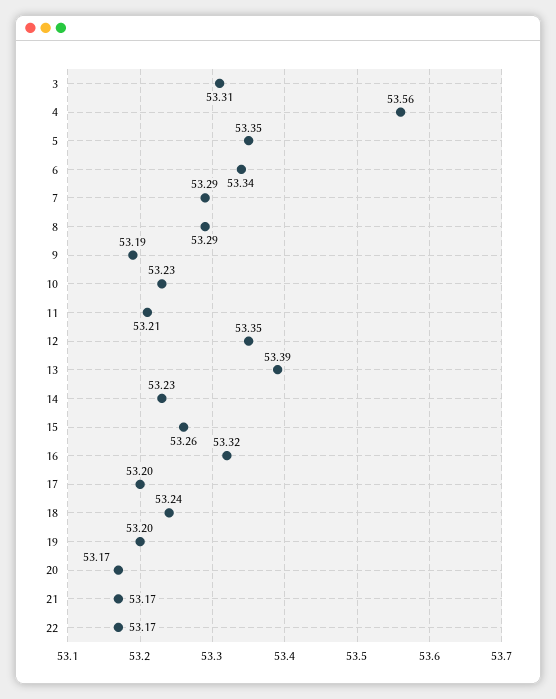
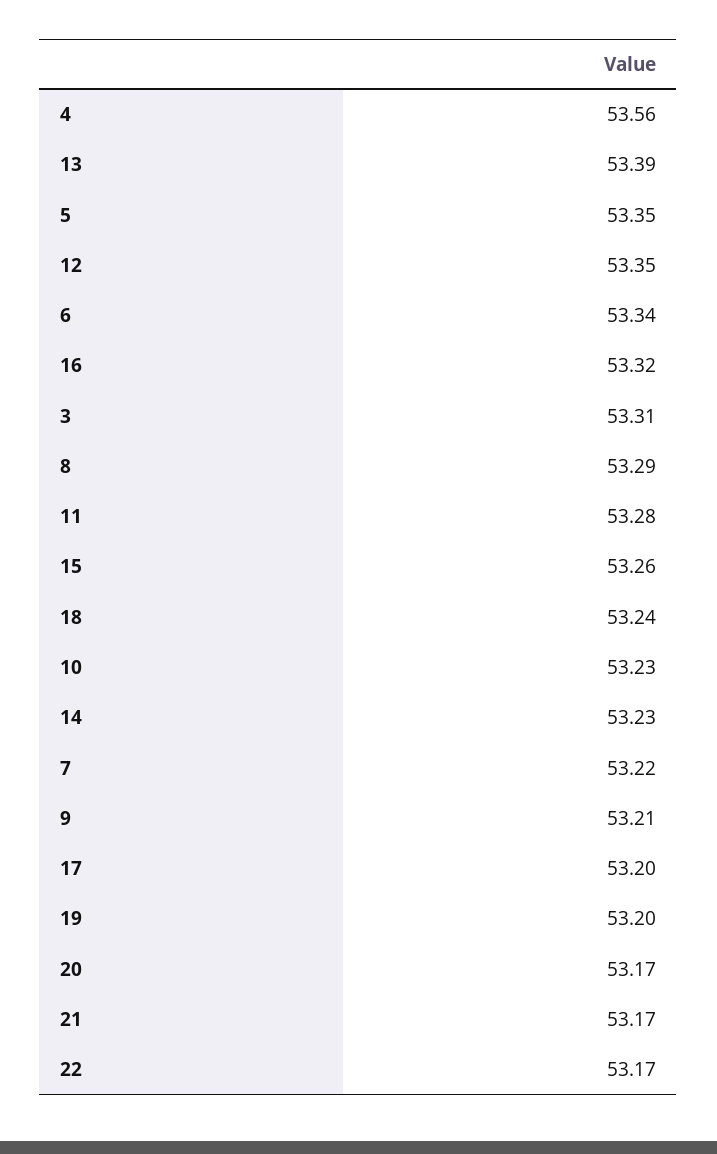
7: 53.29 -> 53.22
9: 53.19 -> 53.21
11: 53.21 -> 53.28

